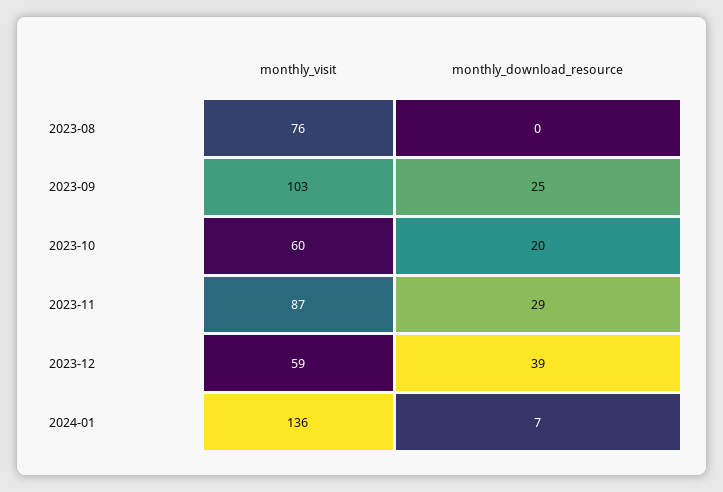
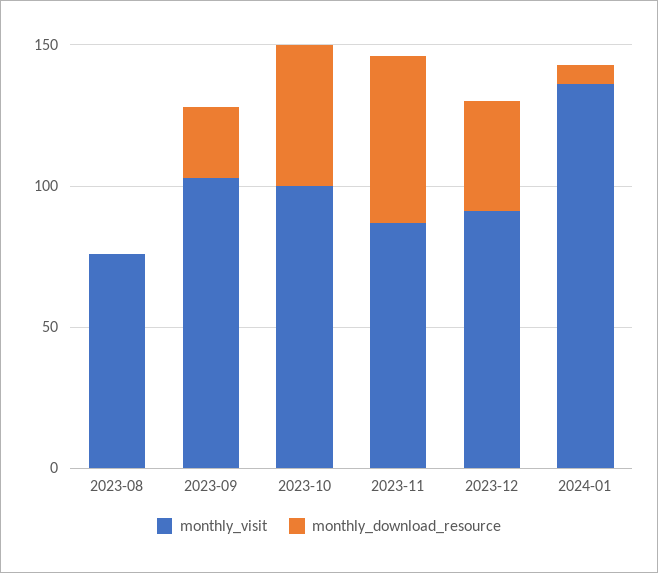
monthly_visit, 2023-10: 60 -> 100
monthly_download_resource, 2023-10: 20 -> 50
monthly_download_resource, 2023-11: 29 -> 60
monthly_visit, 2023-12: 59 -> 90

